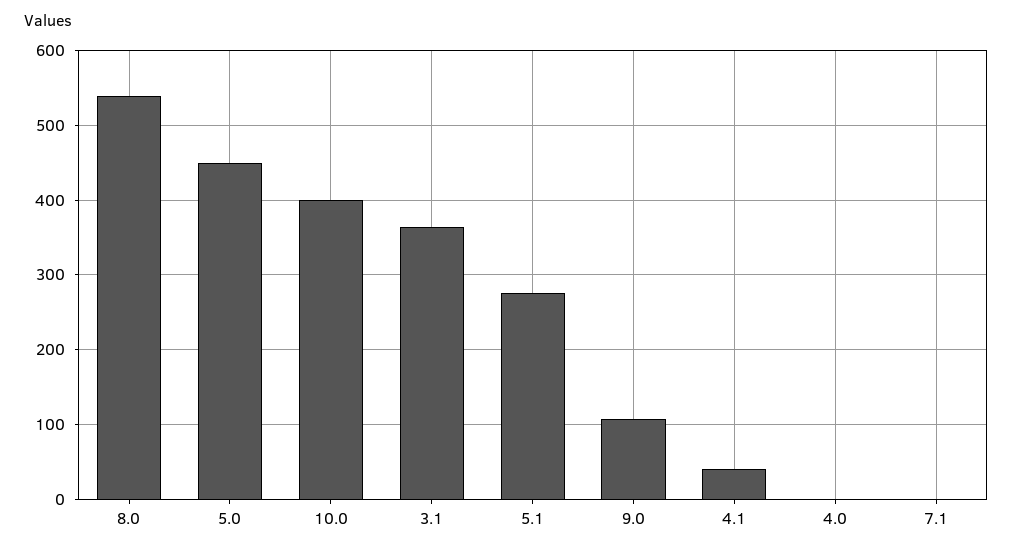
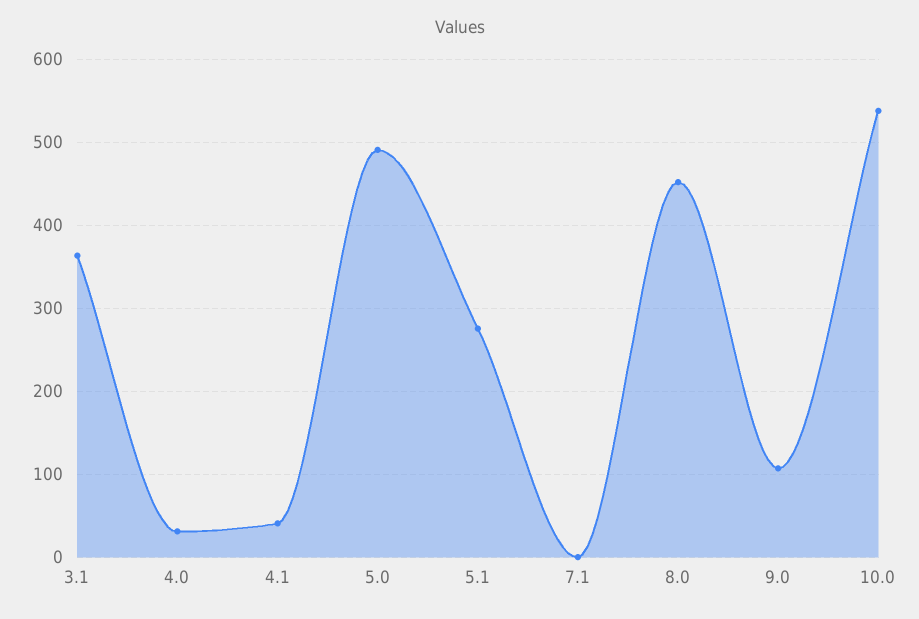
8.0: 540 -> 450
5.0: 450 -> 490
10.0: 400 -> 540
4.0: 0 -> 30

